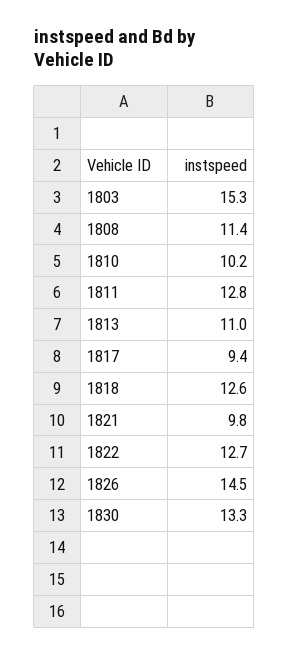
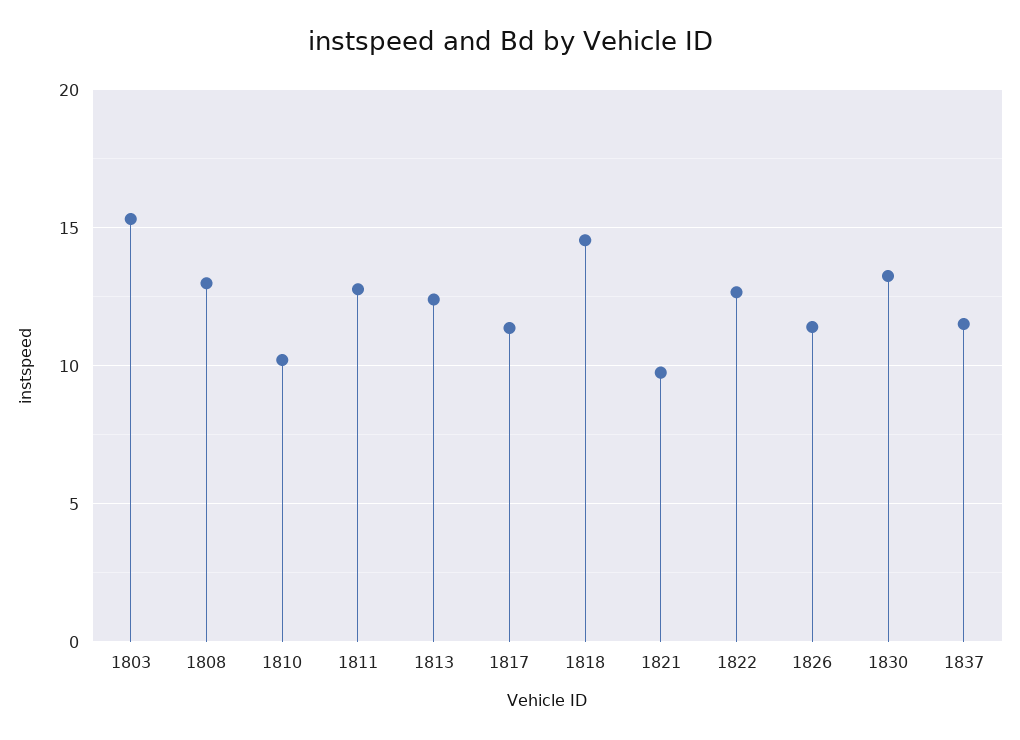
1808: 11.4 -> 13
1813: 11 -> 12.5
1817: 9.4 -> 11.5
1818: 12.6 -> 14.5
1826: 14.5 -> 11.5
1837: none -> 11.5

